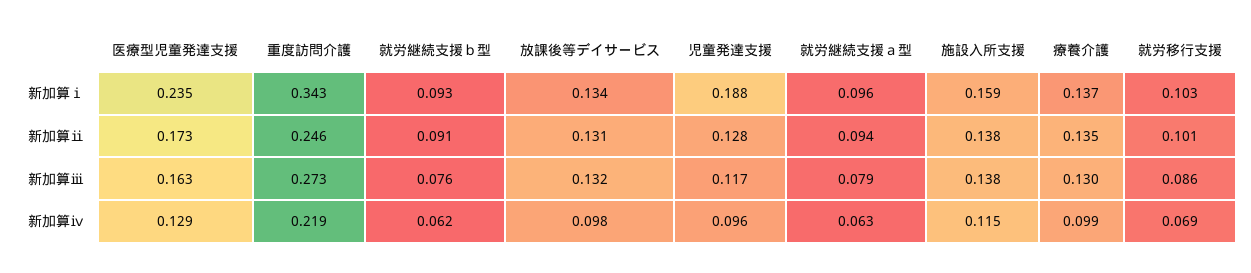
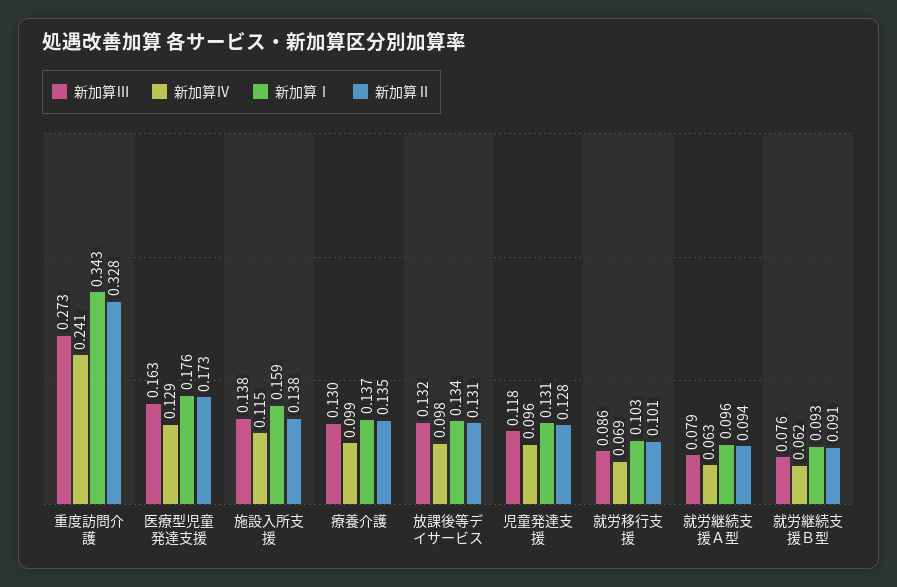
新加算ⅰ, 医療型児童発達支援: 0.235 -> 0.176
新加算ⅰ, 児童発達支援: 0.188 -> 0.131
新加算ⅱ, 重度訪問介護: 0.246 -> 0.328
新加算ⅲ, 児童発達支援: 0.117 -> 0.118
新加算ⅳ, 重度訪問介護: 0.219 -> 0.241

